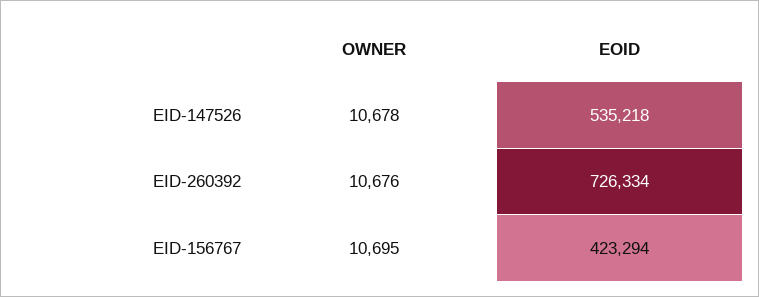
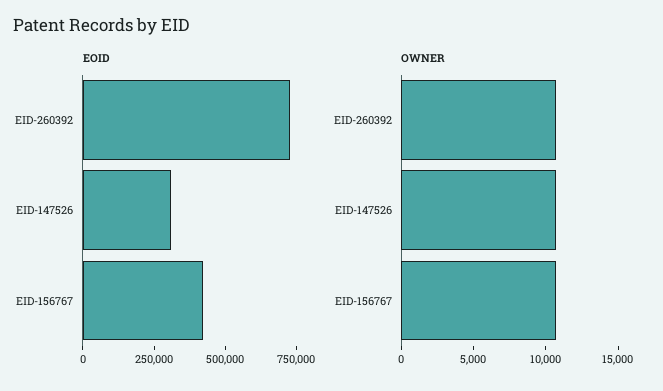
EOID, EID-147526: 535218 -> 300000

